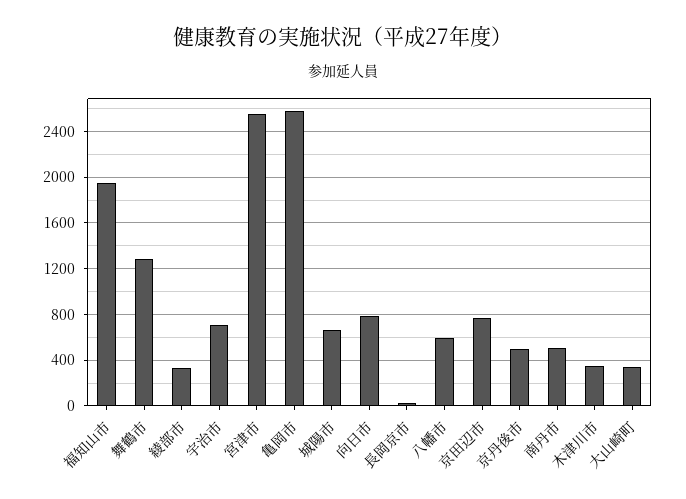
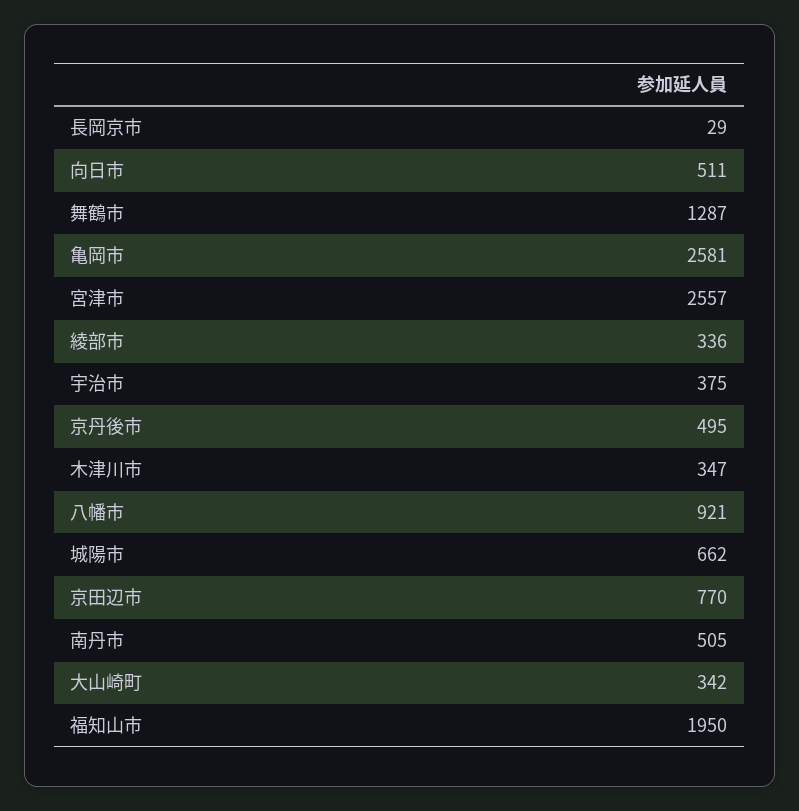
宇治市: 700 -> 375
向日市: 800 -> 511
八幡市: 600 -> 921

